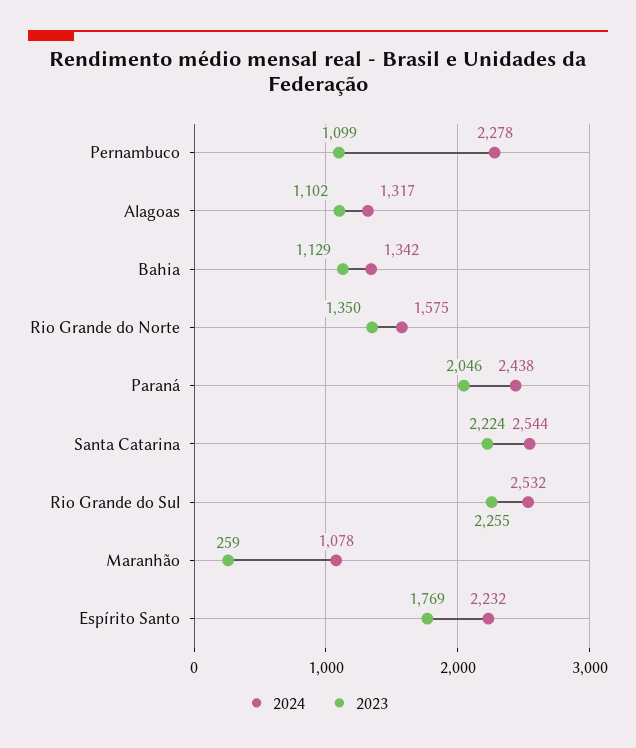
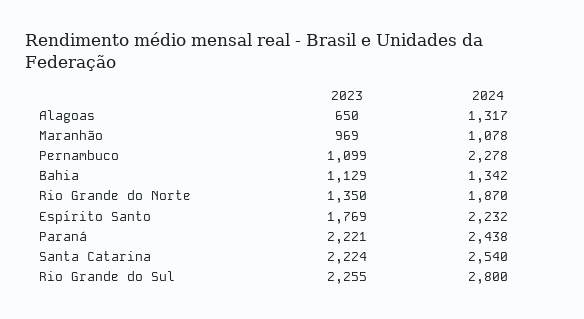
2023, Alagoas: 1102 -> 650
2024, Rio Grande do Norte: 1575 -> 1870
2023, Paraná: 2046 -> 2221
2024, Santa Catarina: 2544 -> 2540
2024, Rio Grande do Sul: 2532 -> 2800
2023, Maranhão: 259 -> 969

